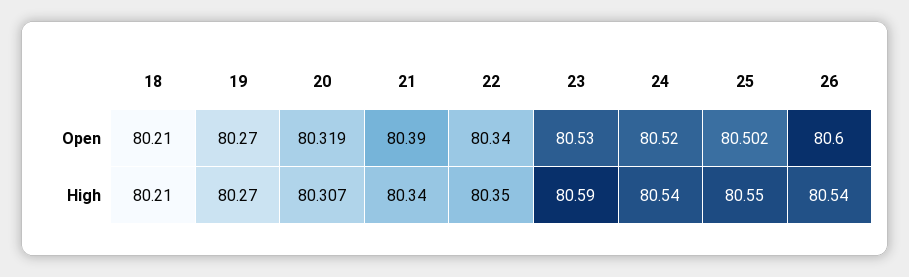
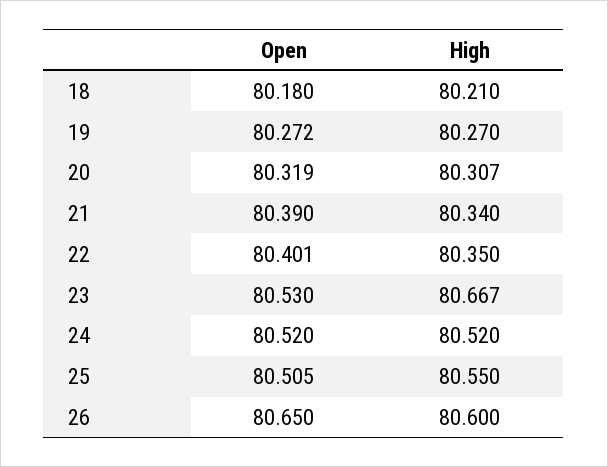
18, Open: 80.21 -> 80.18
19, Open: 80.27 -> 80.272
22, Open: 80.34 -> 80.401
25, Open: 80.502 -> 80.505
26, Open: 80.6 -> 80.65
23, High: 80.59 -> 80.667
24, High: 80.54 -> 80.52
26, High: 80.54 -> 80.6

